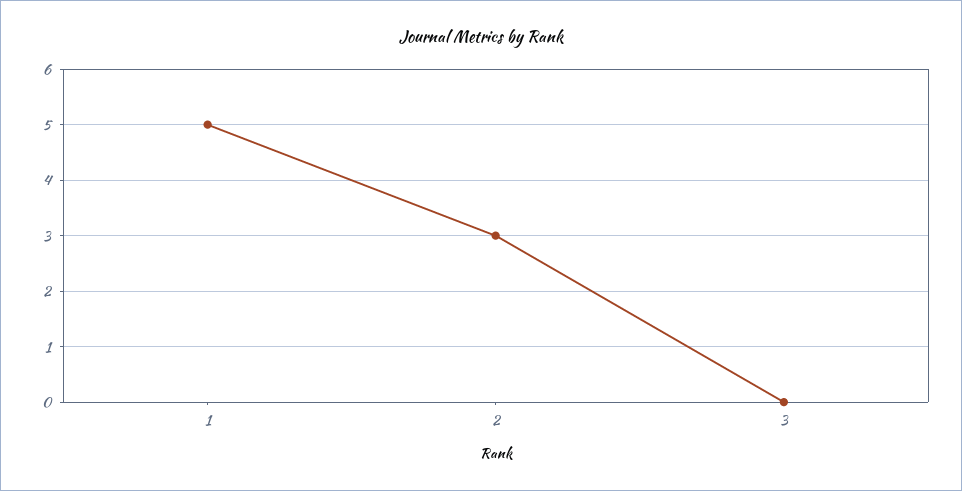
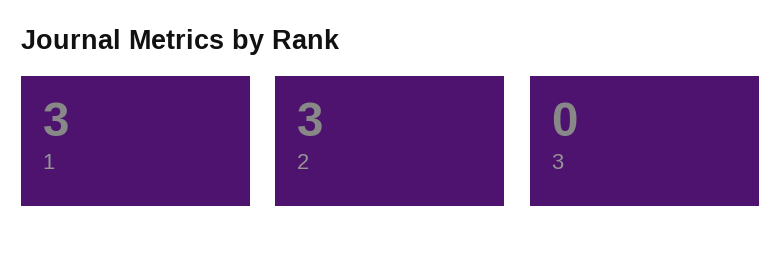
1: 5 -> 3

